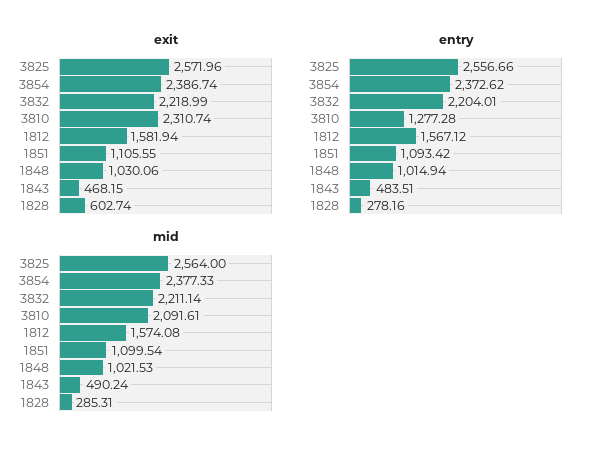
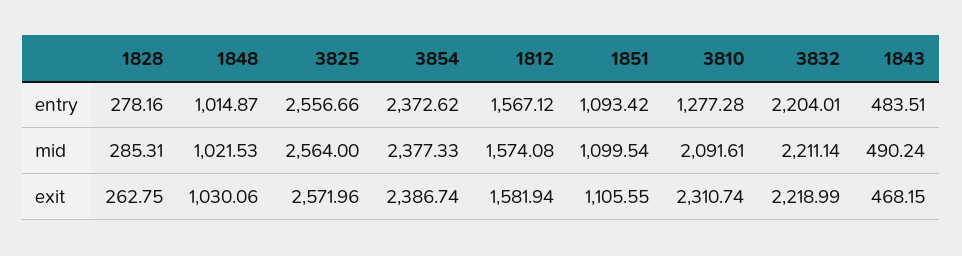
exit, 1828: 602.74 -> 262.75
entry, 1848: 1014.94 -> 1014.87

